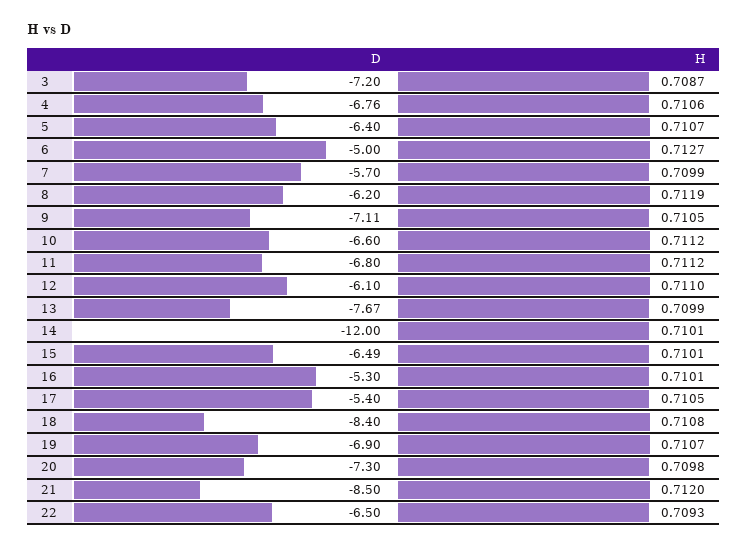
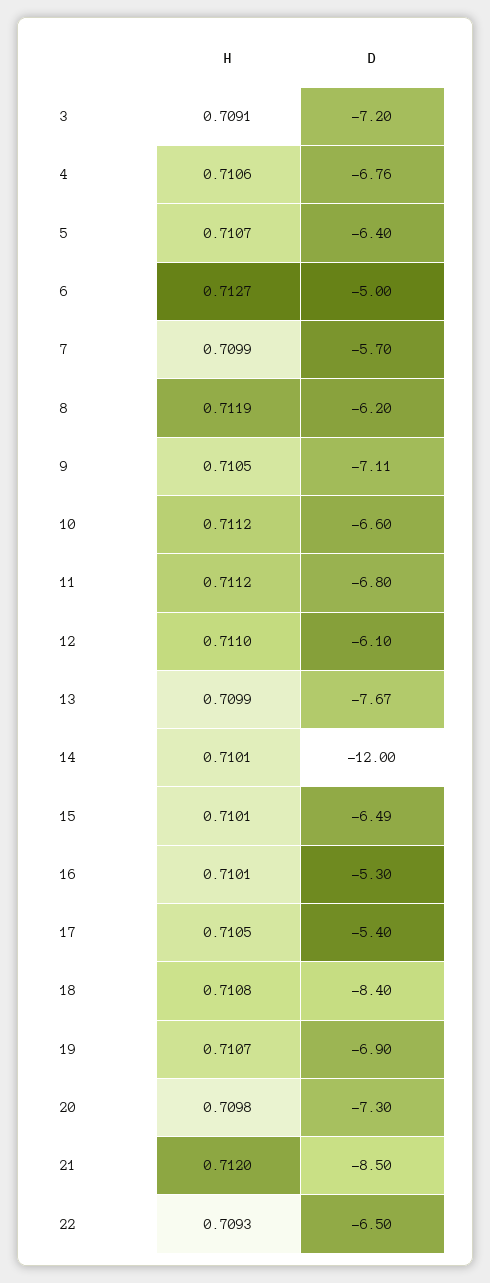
H, 3: 0.7087 -> 0.7091

